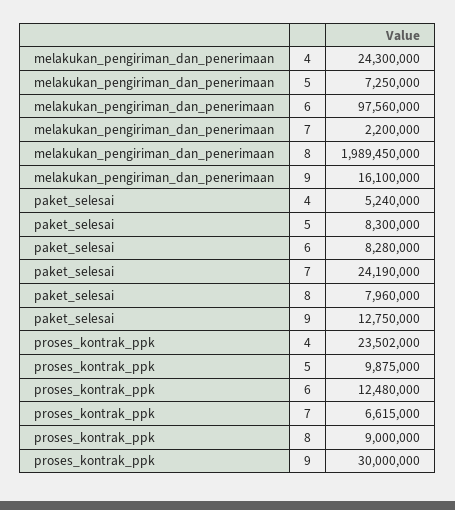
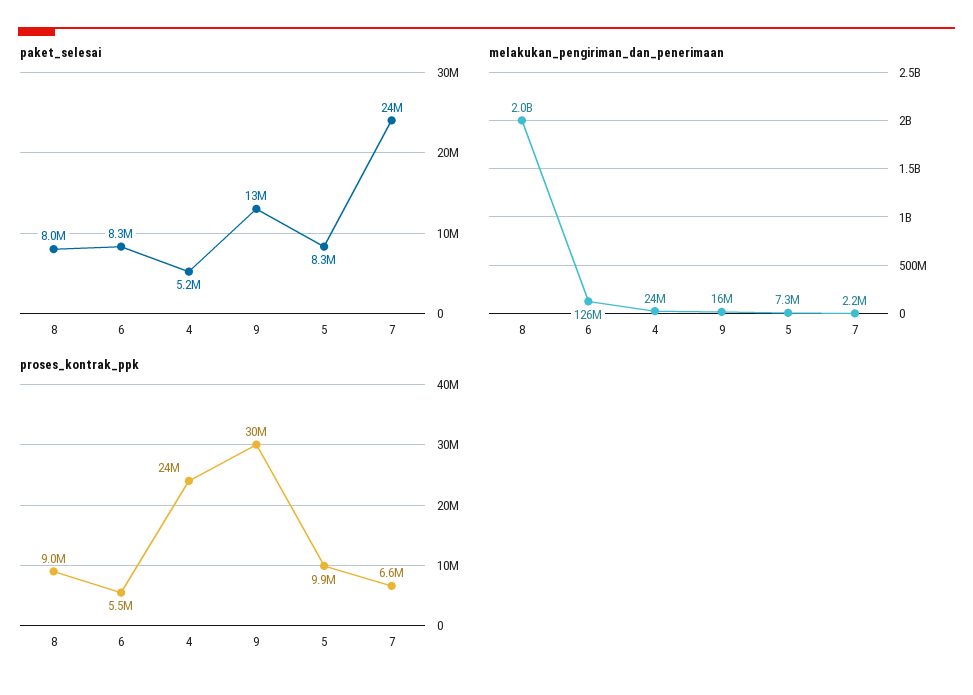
melakukan_pengiriman_dan_penerimaan, 6: 97560000 -> 126000000
proses_kontrak_ppk, 6: 12480000 -> 5500000

